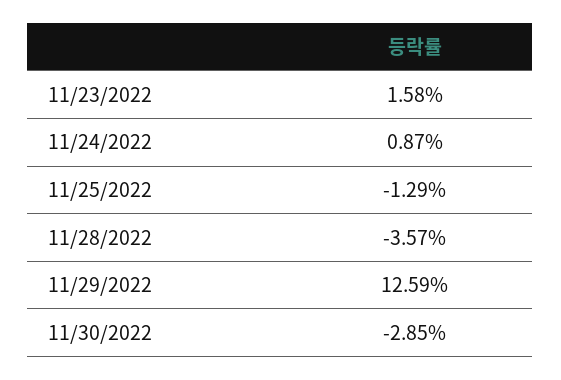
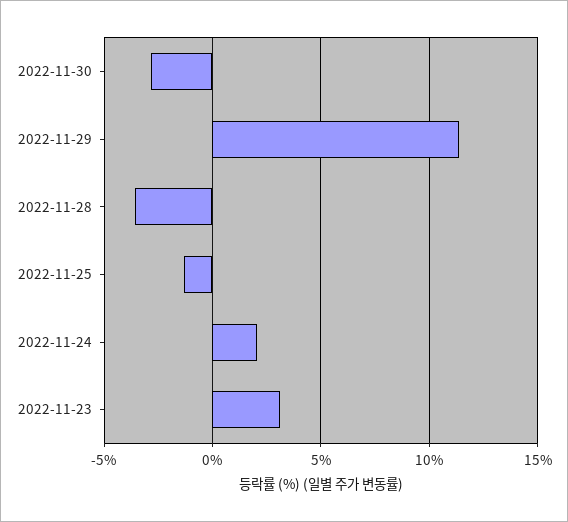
11/23/2022: 1.58 -> 3
11/24/2022: 0.87 -> 2
11/29/2022: 12.59 -> 11.5

